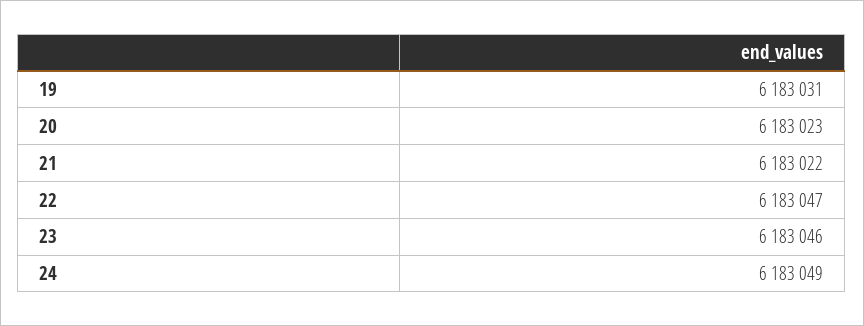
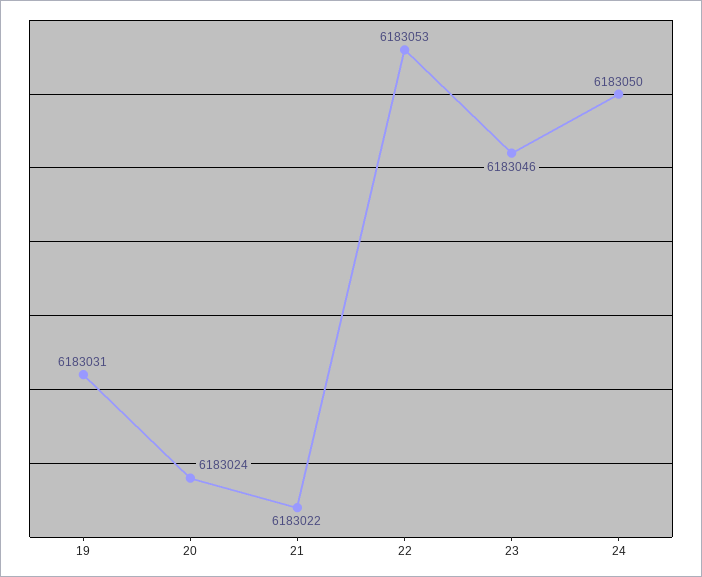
20: 6183023 -> 6183024
22: 6183047 -> 6183053
24: 6183049 -> 6183050

